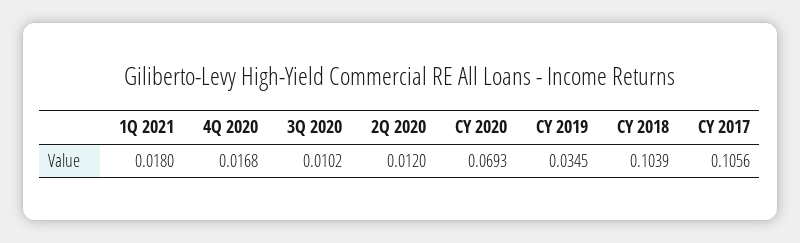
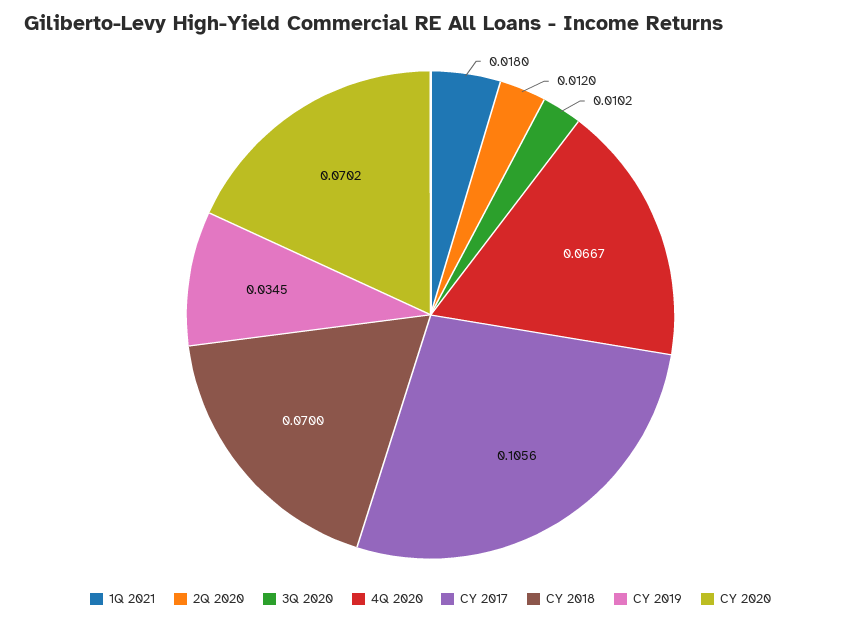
4Q 2020: 0.0168 -> 0.0667
CY 2020: 0.0693 -> 0.0702
CY 2018: 0.1039 -> 0.07

